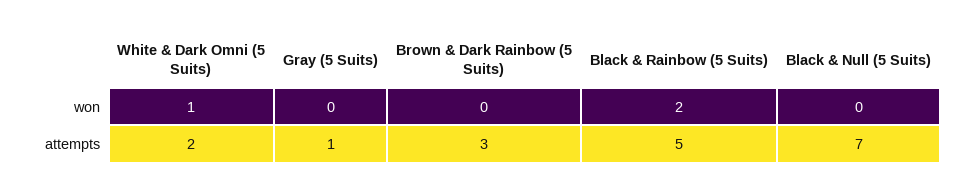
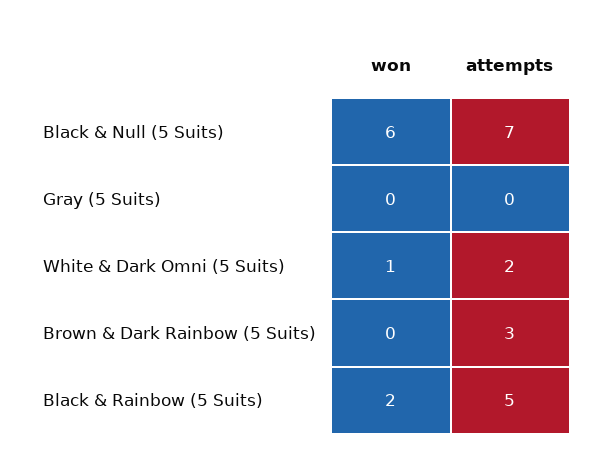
Black & Null (5 Suits), won: 0 -> 6
Gray (5 Suits), attempts: 1 -> 0

